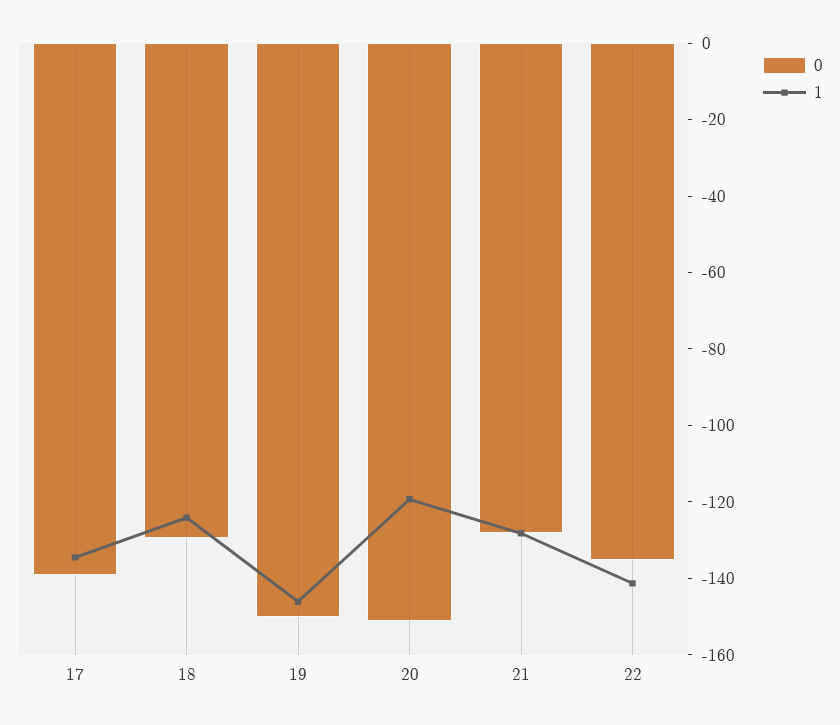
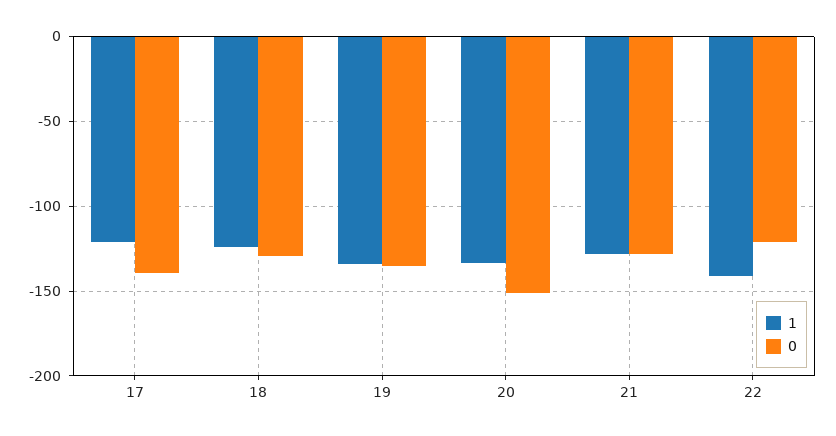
1, 17: -135 -> -120
0, 19: -150 -> -135
1, 19: -145 -> -135
1, 20: -120 -> -135
0, 22: -135 -> -120

